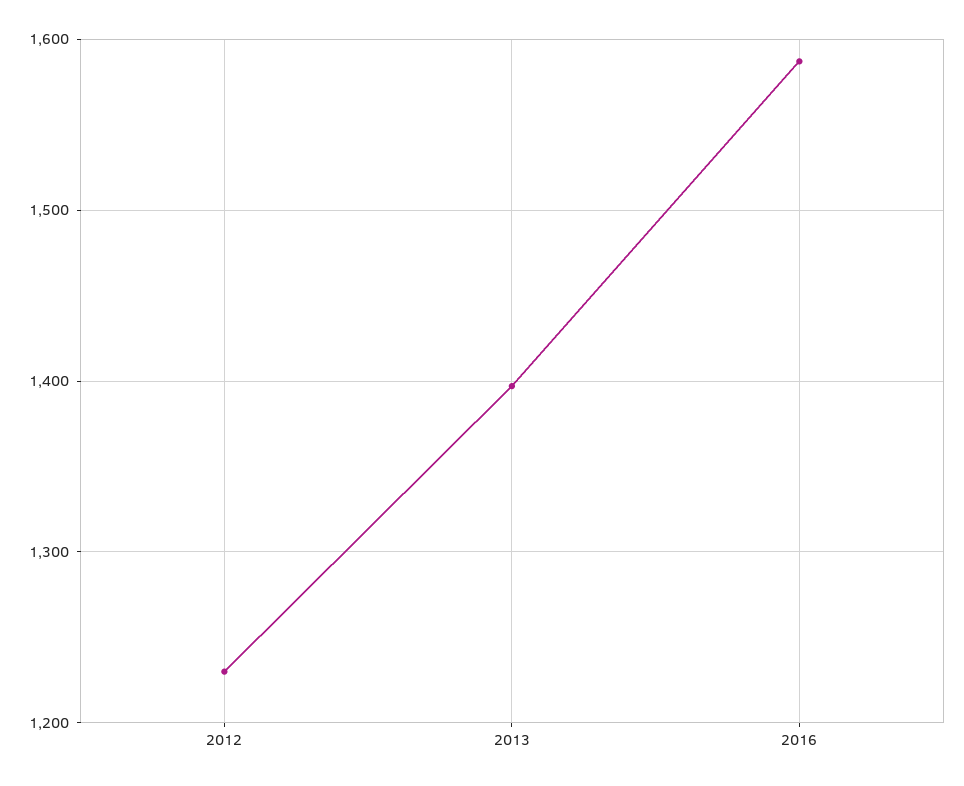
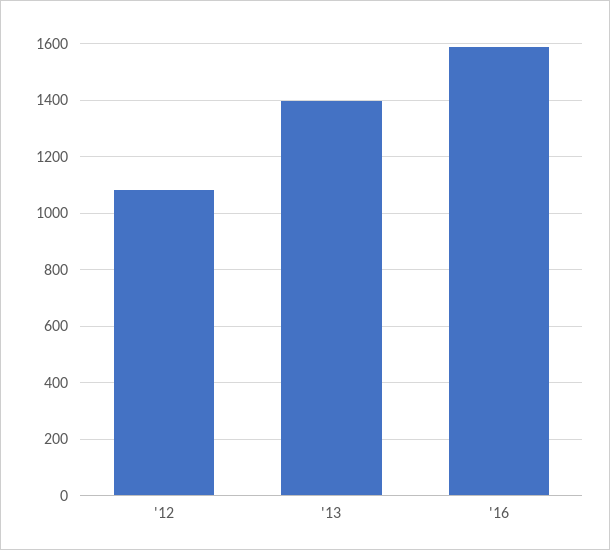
2012: 1230 -> 1075

